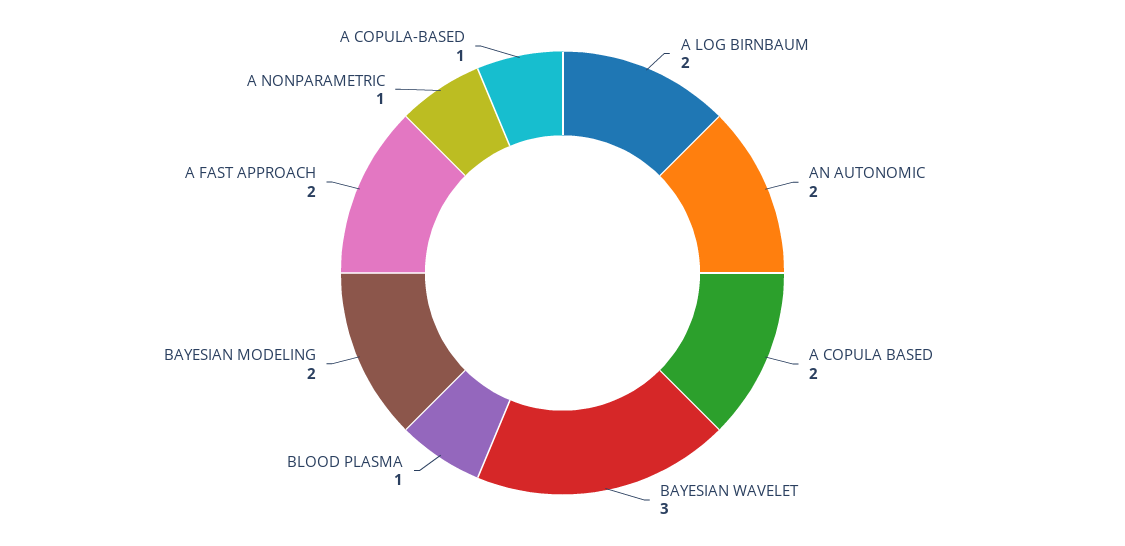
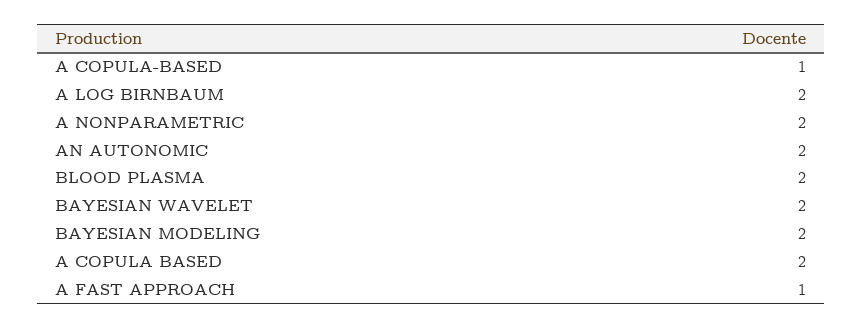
BAYESIAN WAVELET: 3 -> 2
BLOOD PLASMA: 1 -> 2
A FAST APPROACH: 2 -> 1
A NONPARAMETRIC: 1 -> 2

